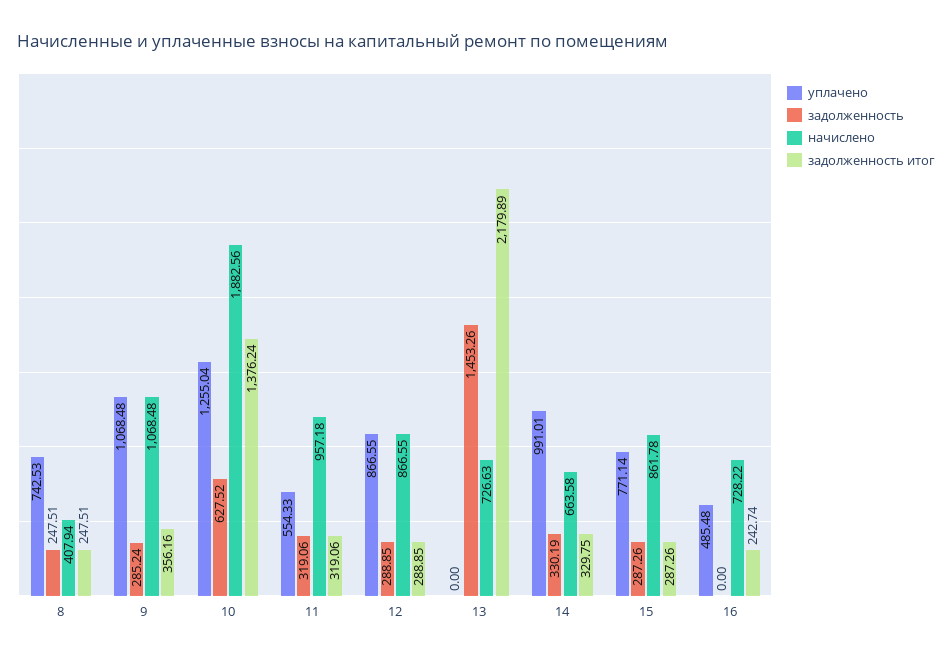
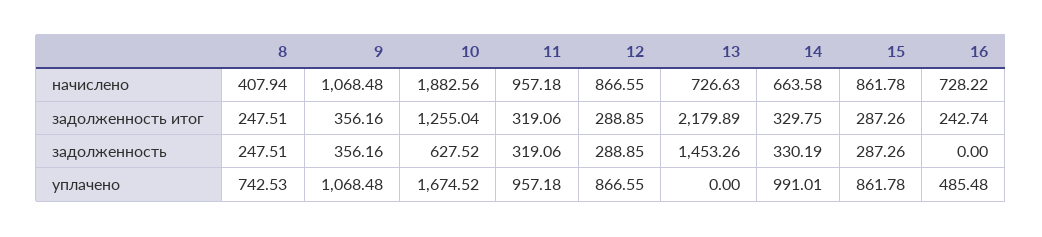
задолженность, 9: 285.24 -> 356.16
уплачено, 10: 1255.04 -> 1674.52
задолженность итог, 10: 1376.24 -> 1255.04
уплачено, 11: 554.33 -> 957.18
уплачено, 15: 771.14 -> 861.78

